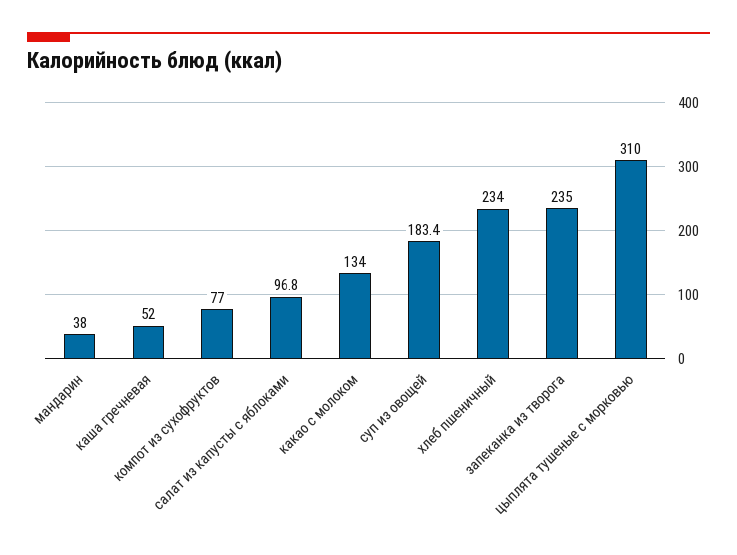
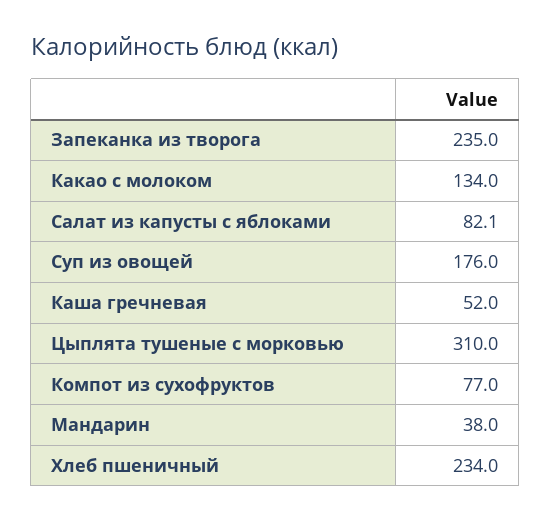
салат из капусты с яблоками: 96.8 -> 82.1
суп из овощей: 183.4 -> 176

